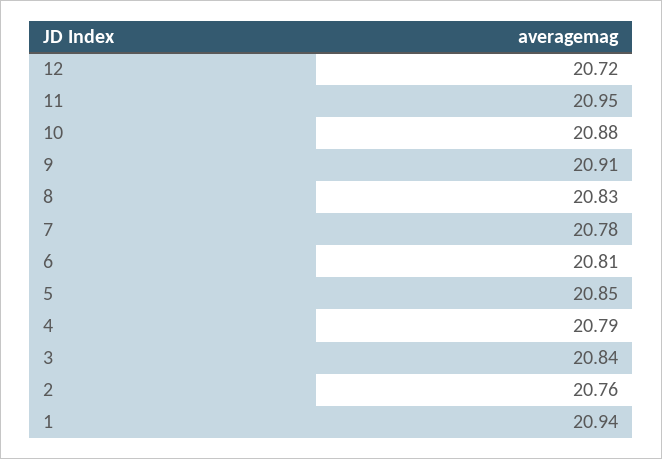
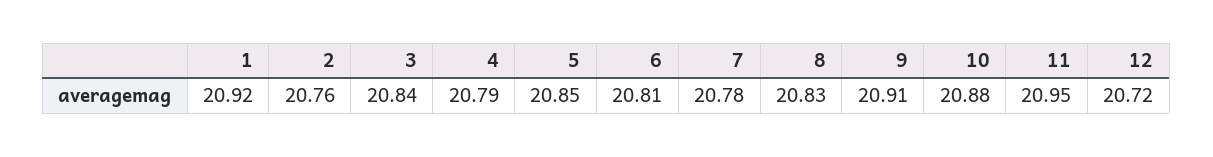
1: 20.94 -> 20.92

